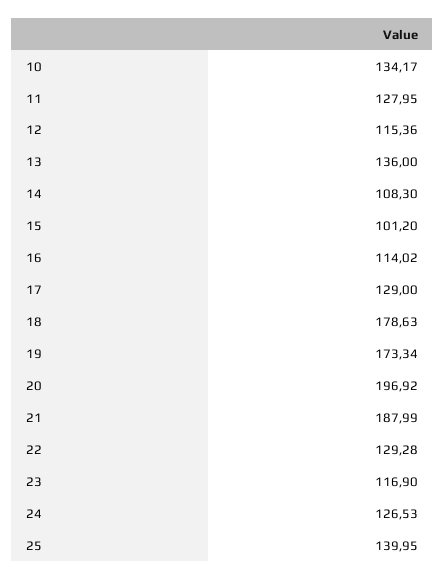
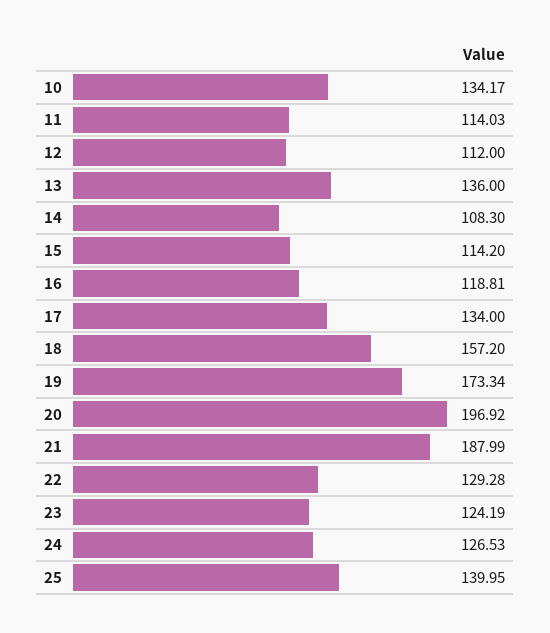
11: 127.95 -> 114.03
12: 115.36 -> 112
15: 101.2 -> 114.2
16: 114.02 -> 118.81
17: 129 -> 134
18: 178.63 -> 157.2
23: 116.9 -> 124.19

